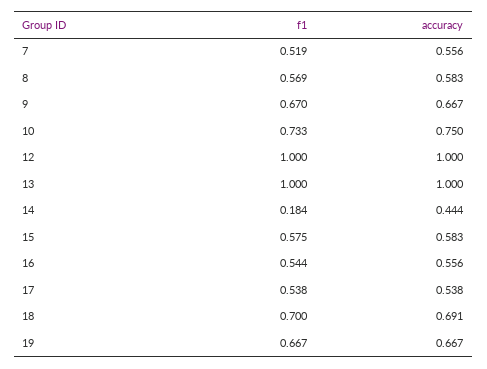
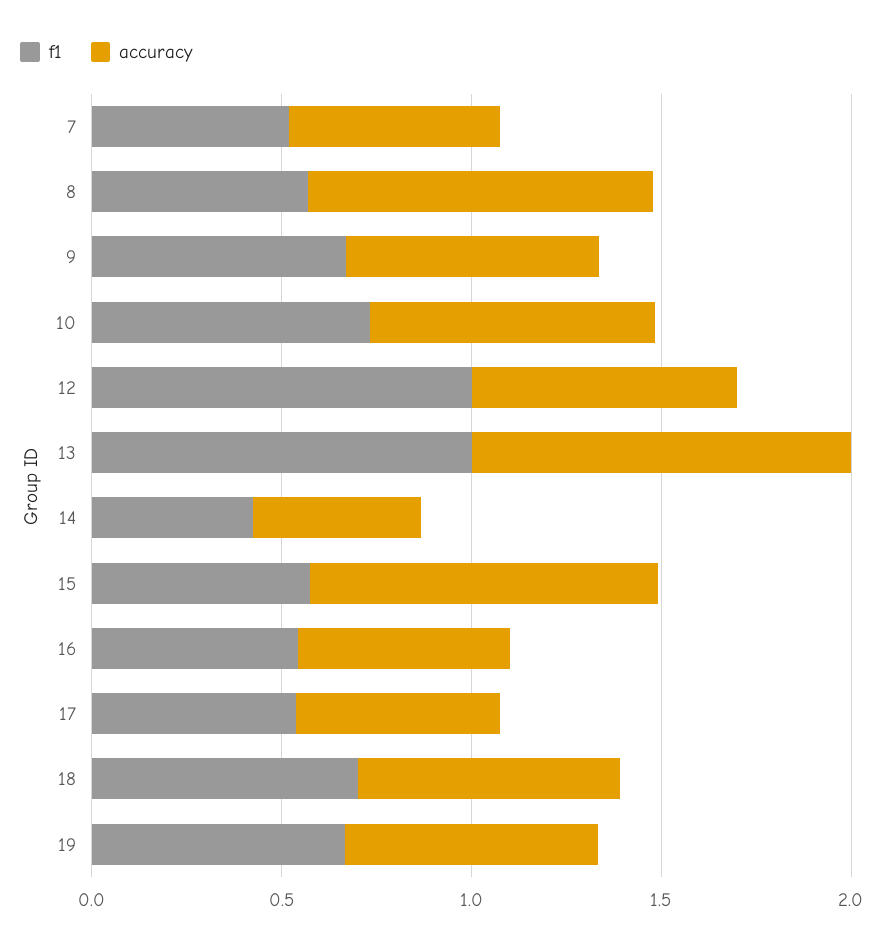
accuracy, 8: 0.583 -> 0.9
accuracy, 12: 1 -> 0.7
f1, 14: 0.184 -> 0.4
accuracy, 15: 0.583 -> 0.9

